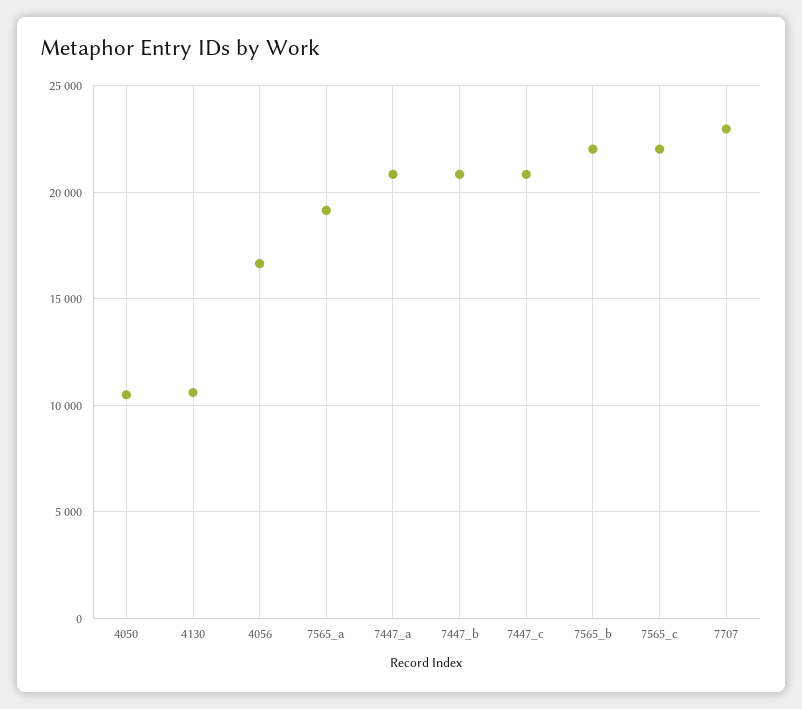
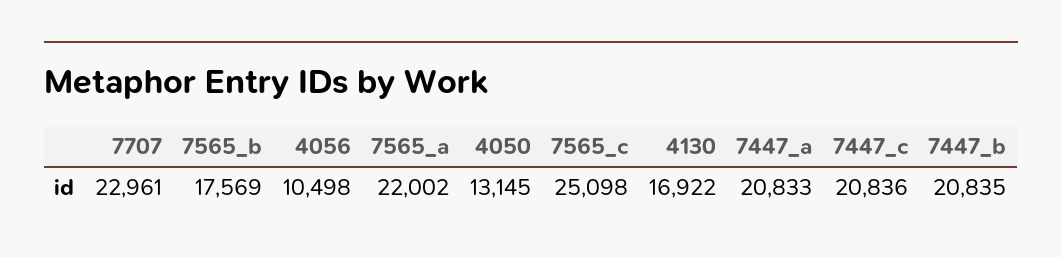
4050: 10500 -> 13145
4130: 10500 -> 16922
4056: 16500 -> 10498
7565_a: 19000 -> 22002
7565_b: 22000 -> 17569
7565_c: 22000 -> 25098

